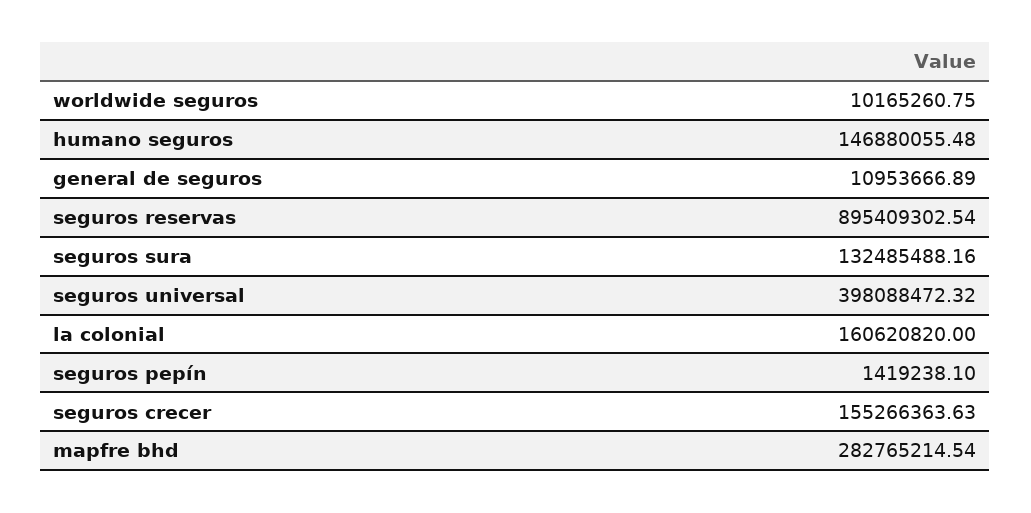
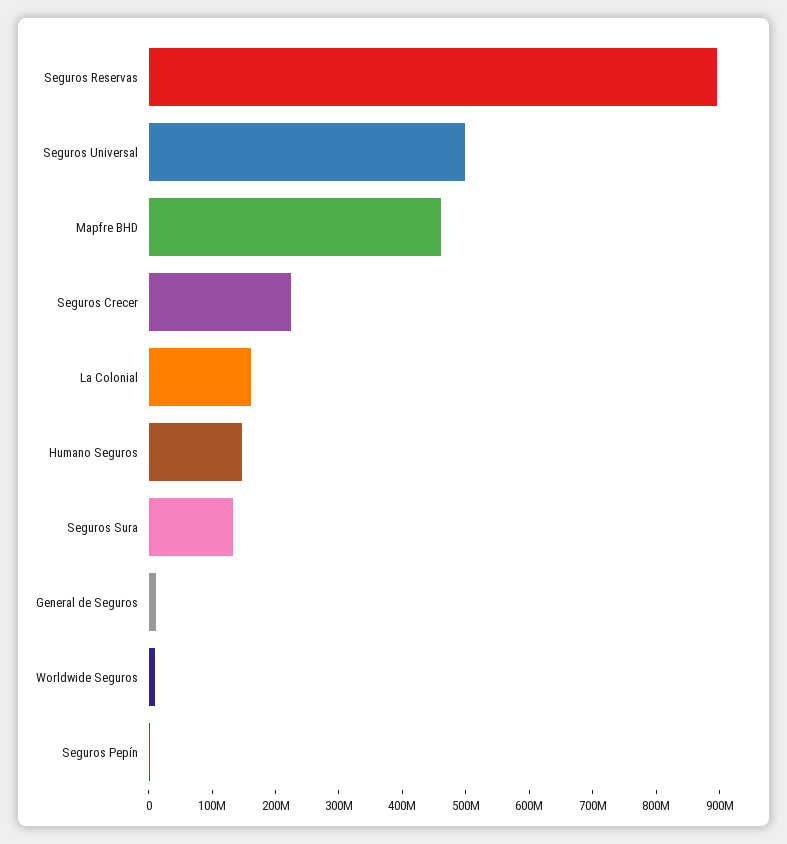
seguros universal: 398088472.32 -> 500000000
seguros crecer: 155266363.63 -> 220000000
mapfre bhd: 282765214.54 -> 460000000

